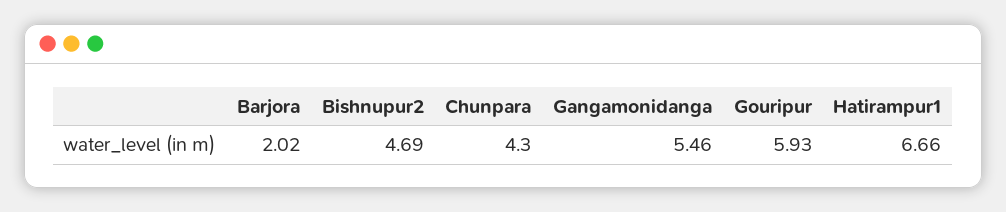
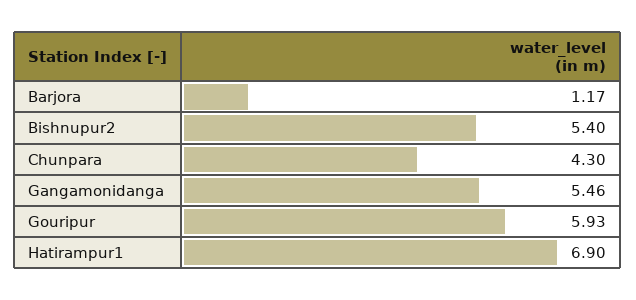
Barjora: 2.02 -> 1.17
Bishnupur2: 4.69 -> 5.4
Hatirampur1: 6.66 -> 6.9

